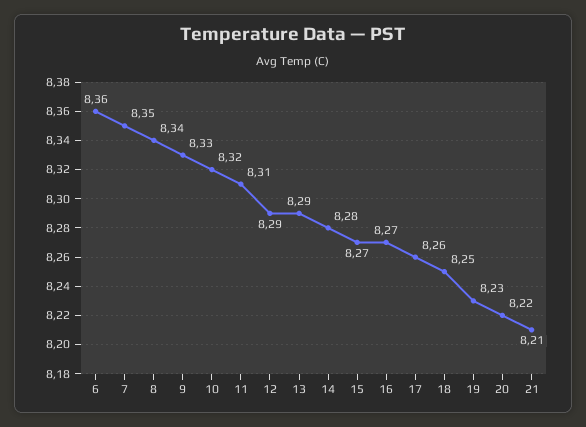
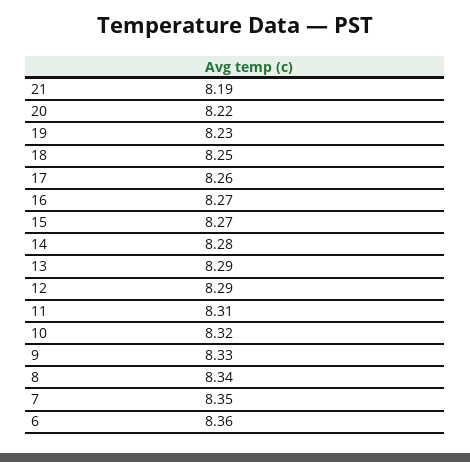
21: 8.21 -> 8.19

